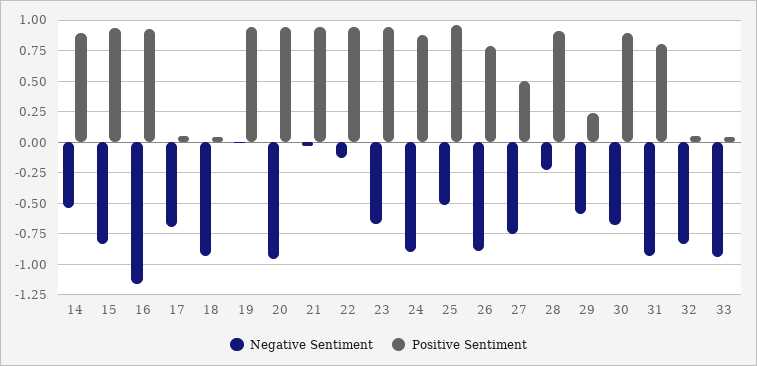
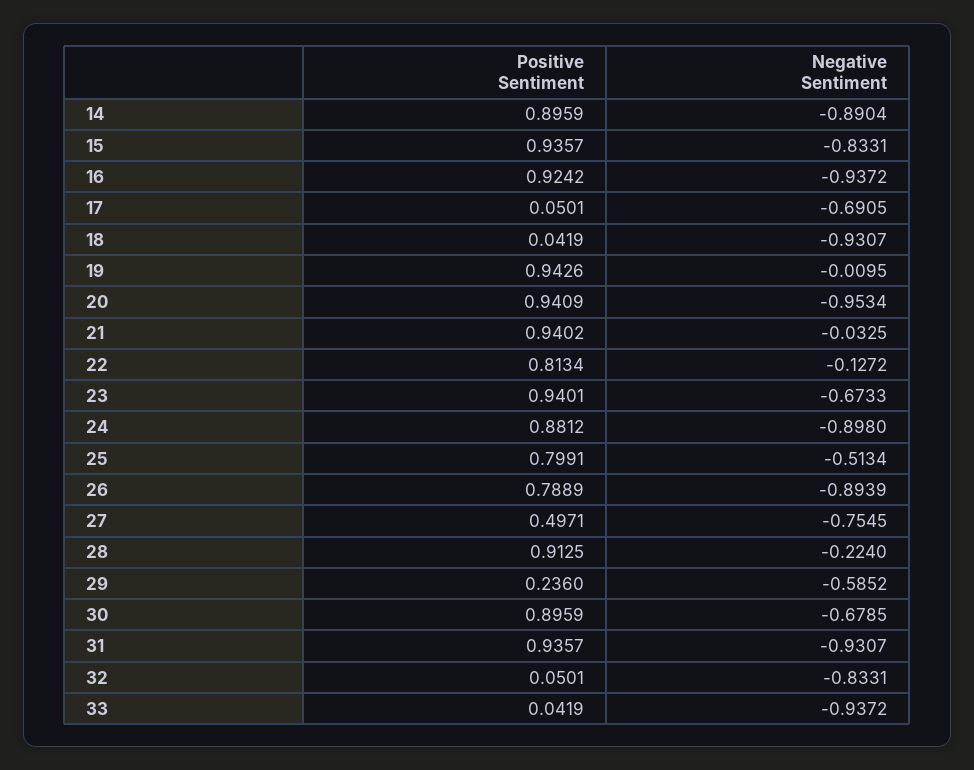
Negative Sentiment, 14: -0.55 -> -0.8904
Negative Sentiment, 16: -1.15 -> -0.9372
Positive Sentiment, 22: 0.95 -> 0.8134
Positive Sentiment, 25: 0.95 -> 0.7991
Positive Sentiment, 31: 0.8 -> 0.9357

